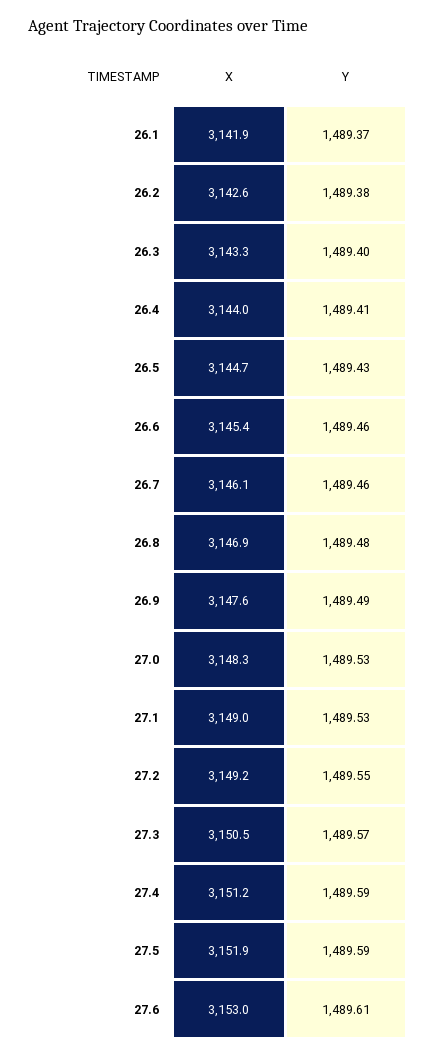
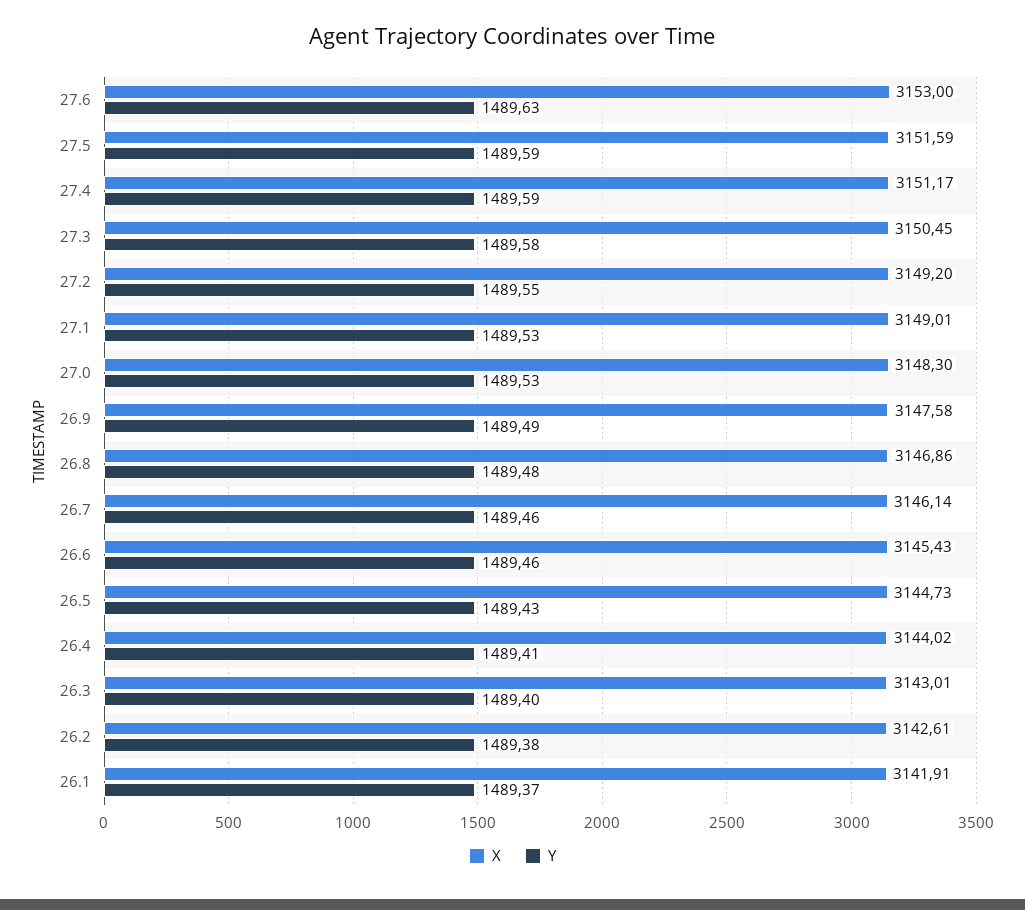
X, 26.3: 3143.3 -> 3143.01
Y, 27.3: 1489.57 -> 1489.58
X, 27.5: 3151.9 -> 3151.59
Y, 27.6: 1489.61 -> 1489.63

